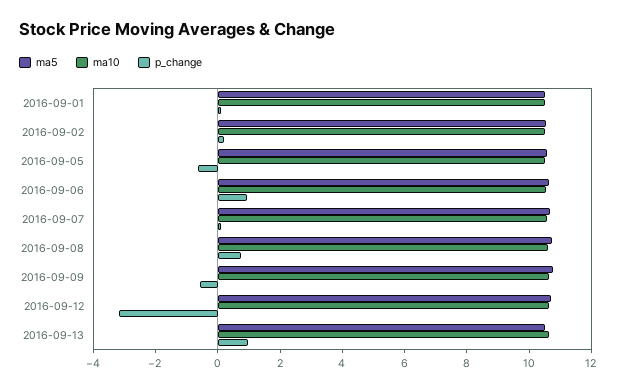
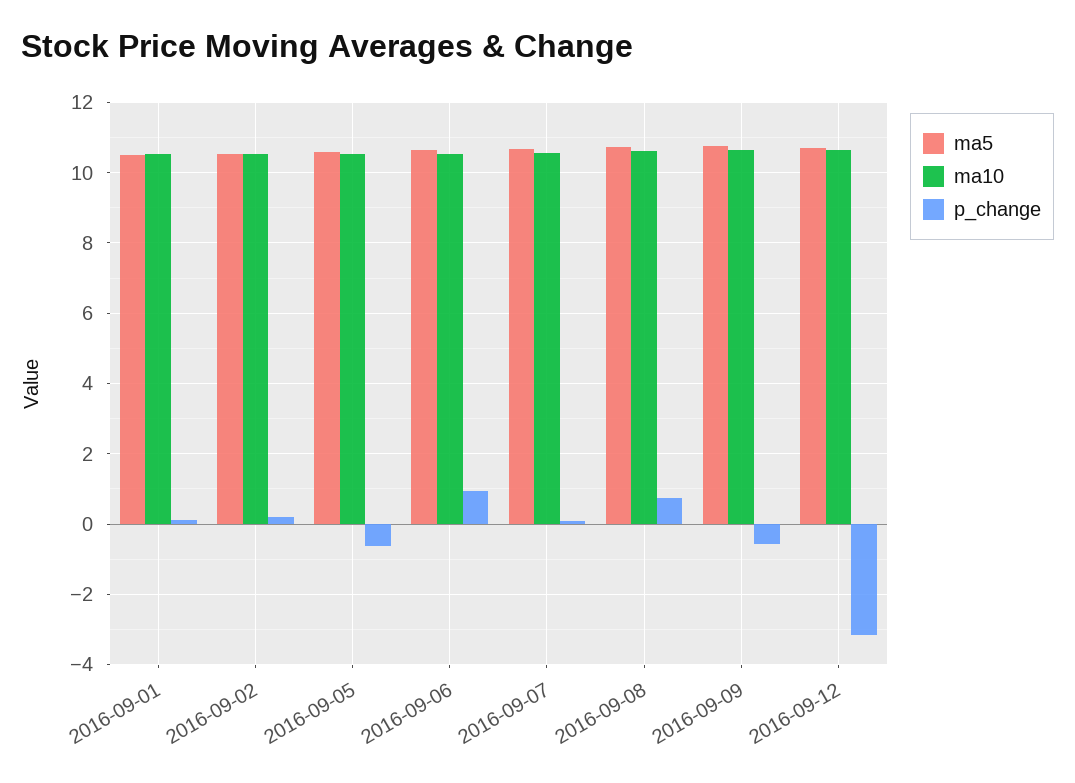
ma5, 2016-09-13: 10.5 -> none
ma10, 2016-09-13: 10.5 -> none
p_change, 2016-09-13: 1 -> none

